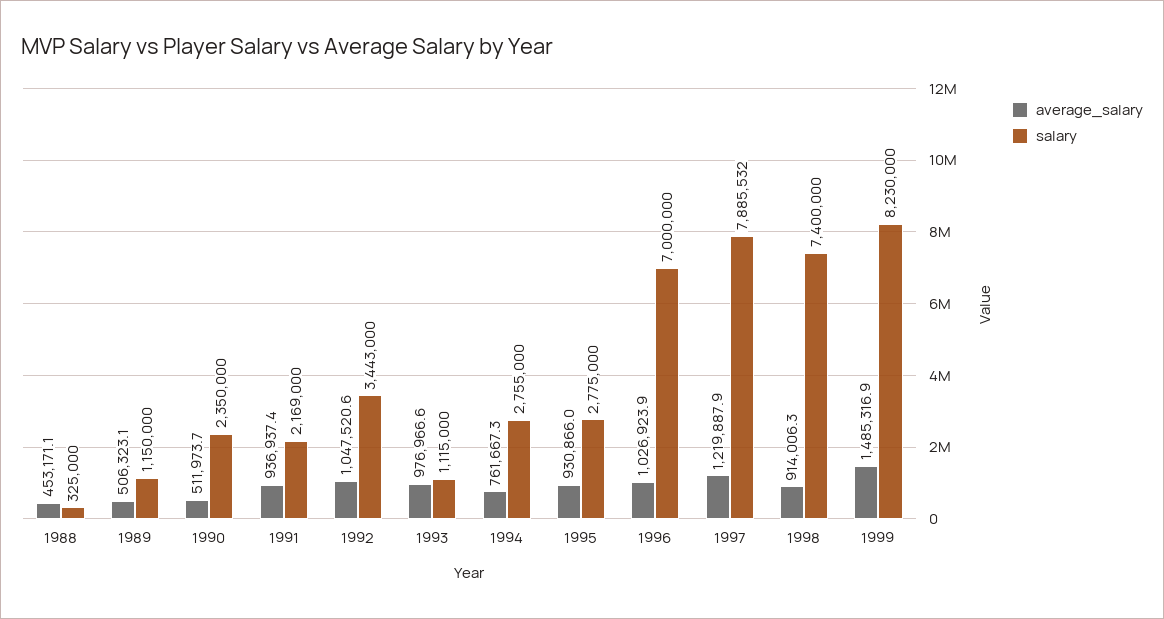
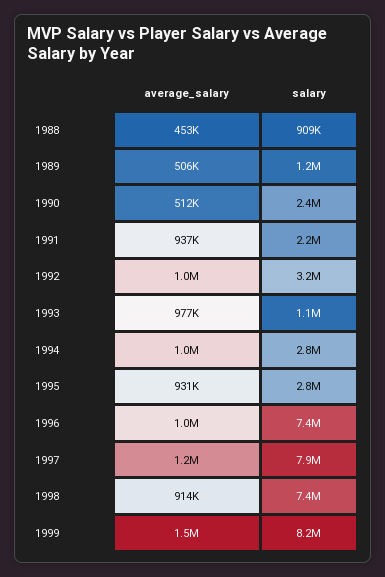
salary, 1988: 325000 -> 909000
salary, 1992: 3443000 -> 3200000
average_salary, 1994: 761667.3 -> 1000000
salary, 1996: 7000000 -> 7400000

